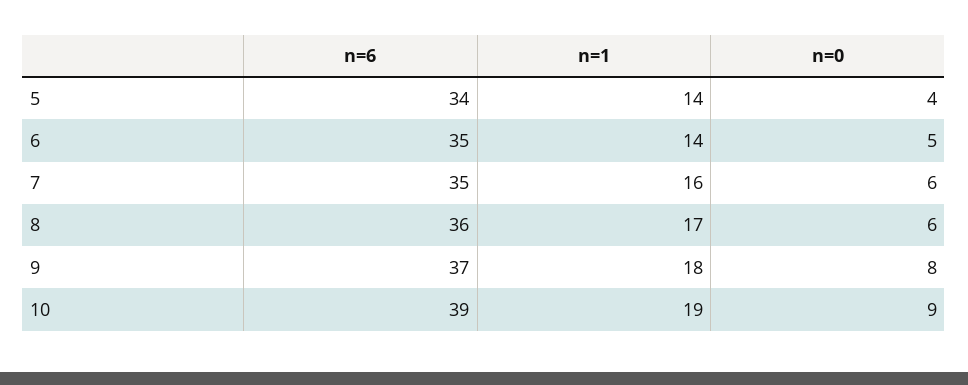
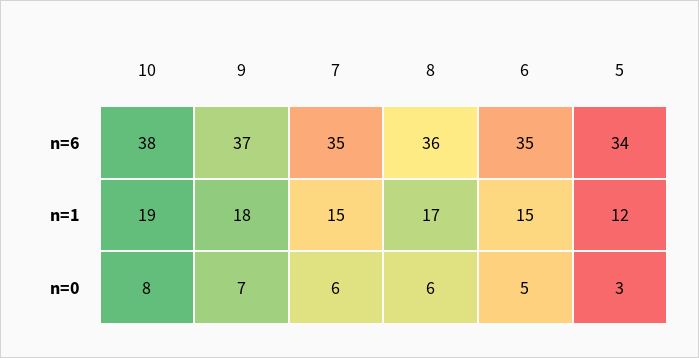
n=1, 5: 14 -> 12
n=0, 5: 4 -> 3
n=1, 6: 14 -> 15
n=1, 7: 16 -> 15
n=0, 9: 8 -> 7
n=6, 10: 39 -> 38
n=0, 10: 9 -> 8

